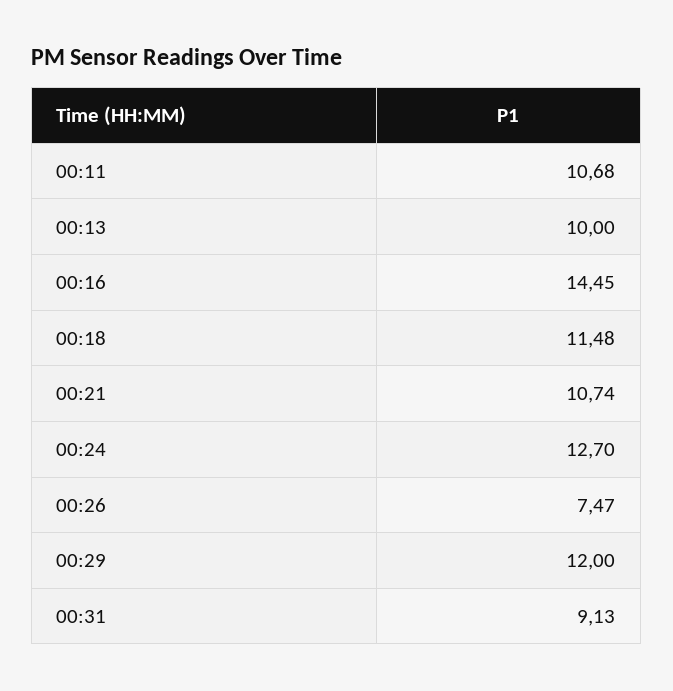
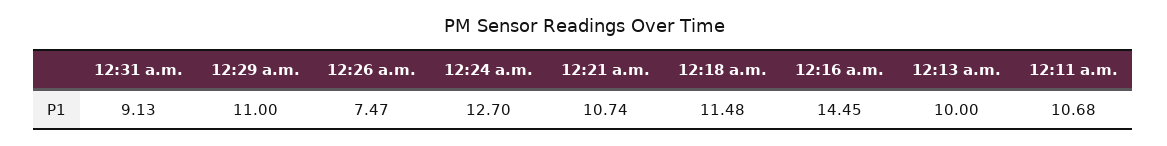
00:29: 12 -> 11

